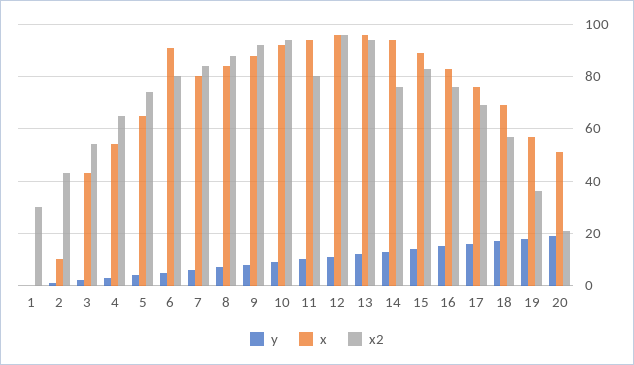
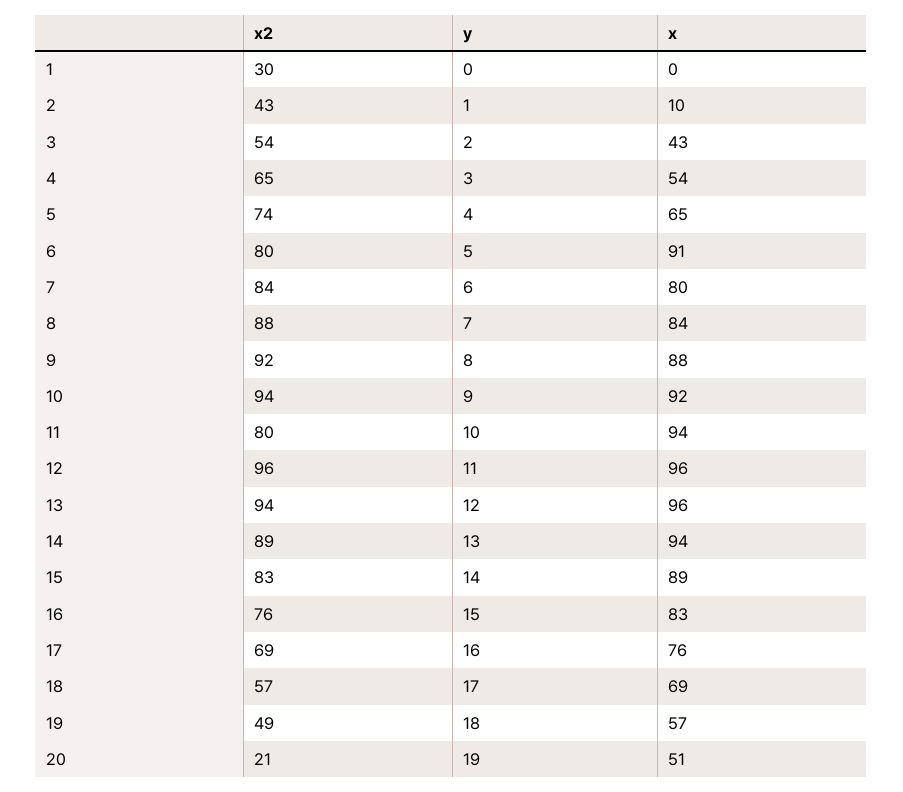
x2, 14: 75 -> 89
x2, 19: 35 -> 49

